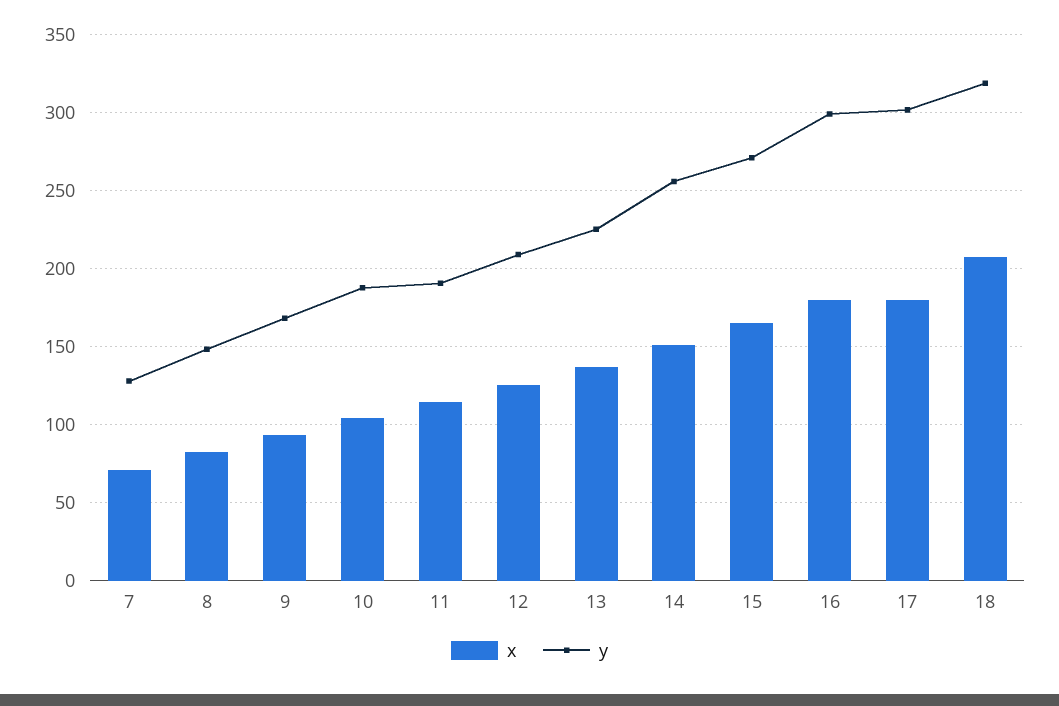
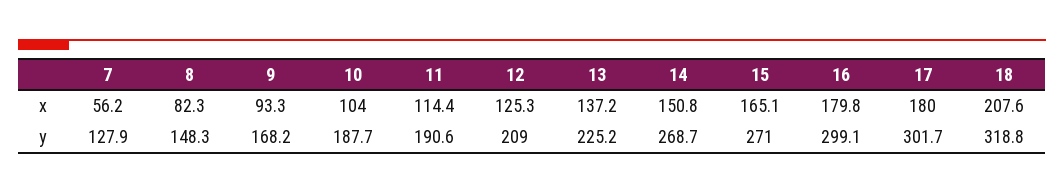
x, 7: 70 -> 56.2
y, 14: 255 -> 268.7

